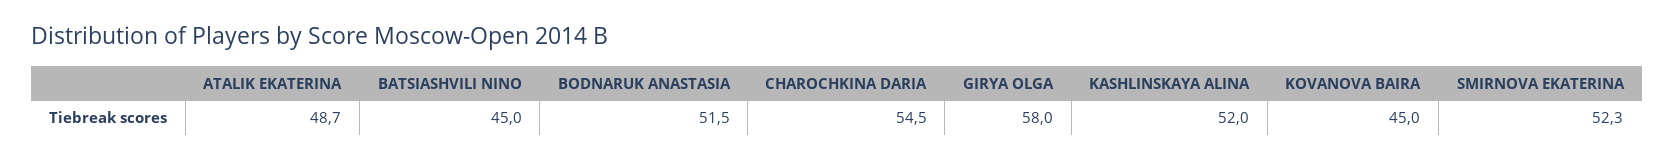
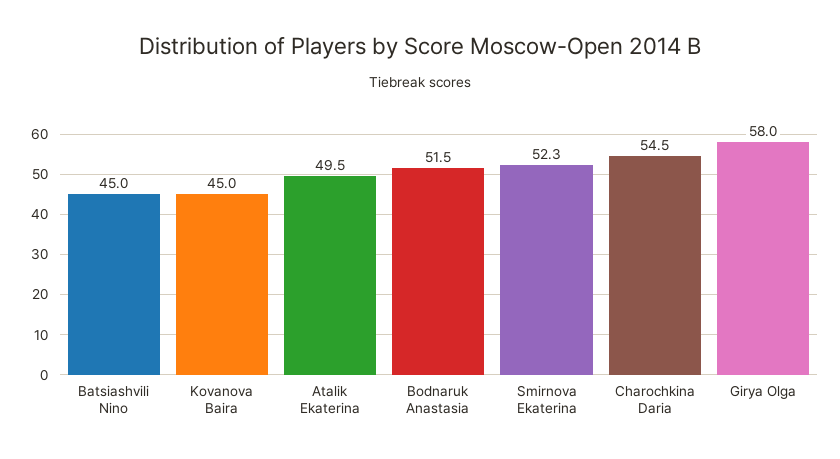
ATALIK EKATERINA: 48.7 -> 49.5
KASHLINSKAYA ALINA: 52 -> none

